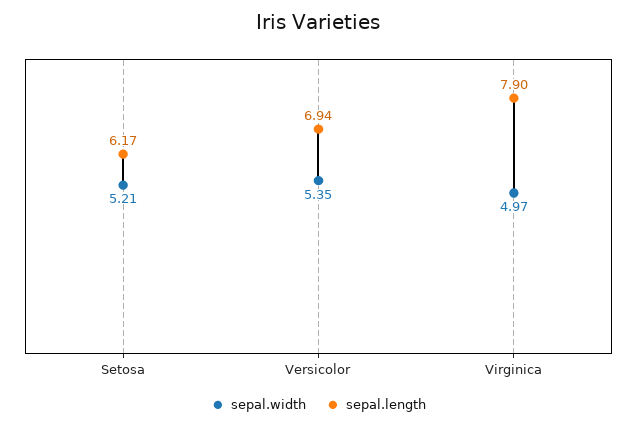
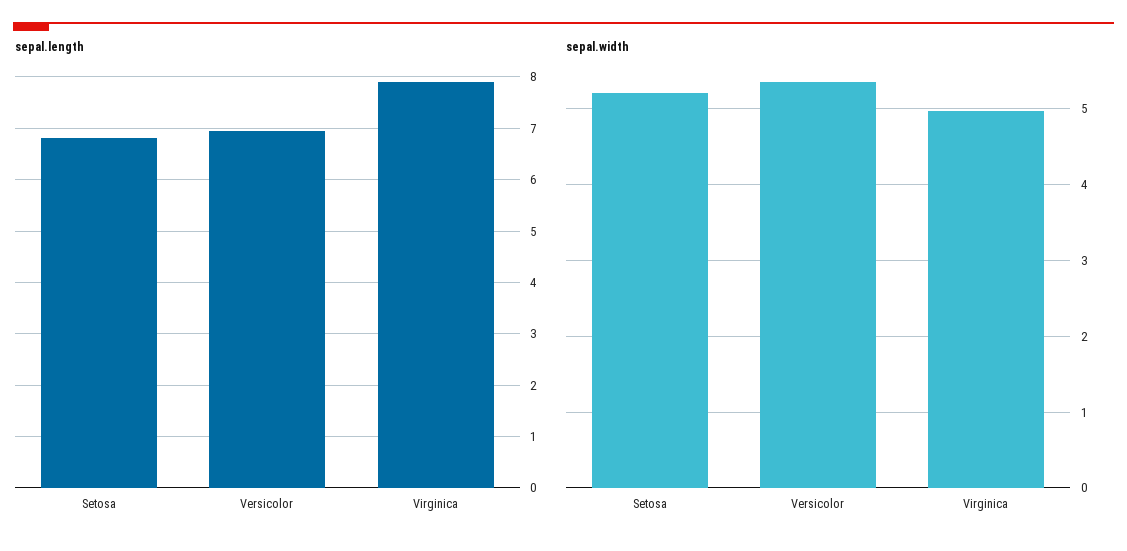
sepal.length, Setosa: 6.17 -> 6.8

